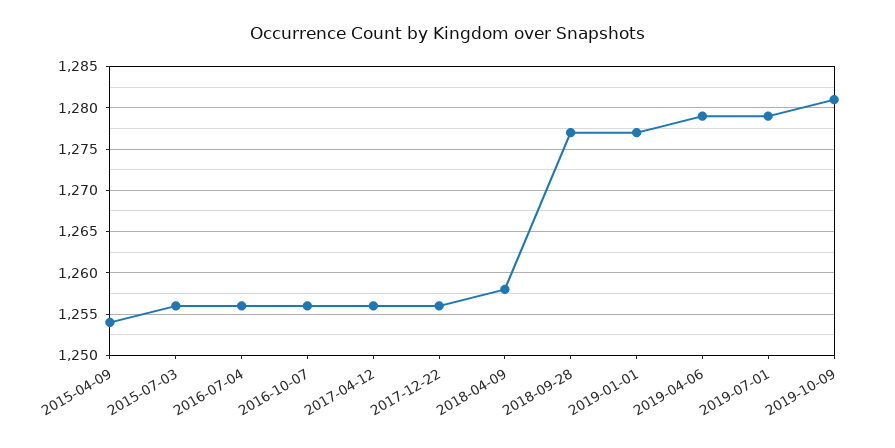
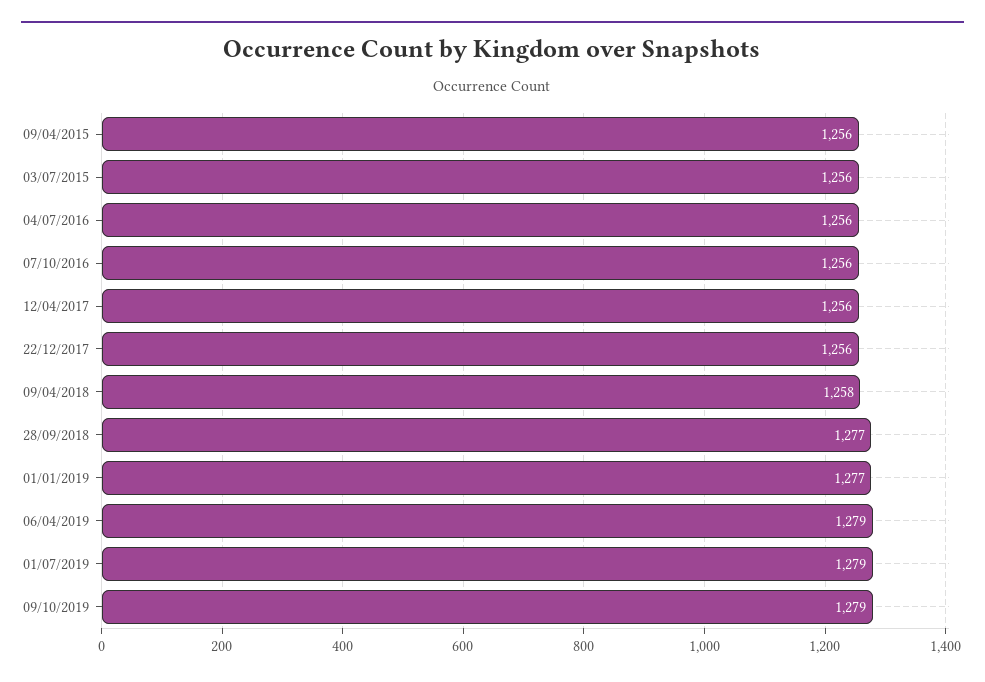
2015-04-09: 1254 -> 1256
2019-10-09: 1281 -> 1279

